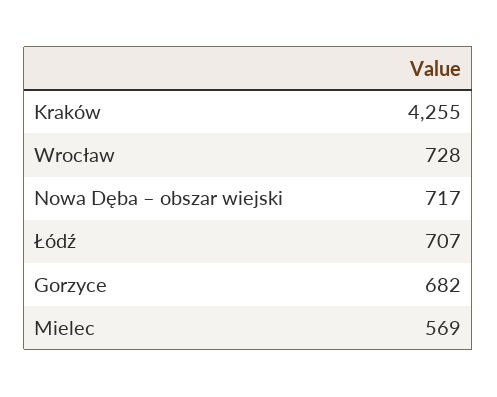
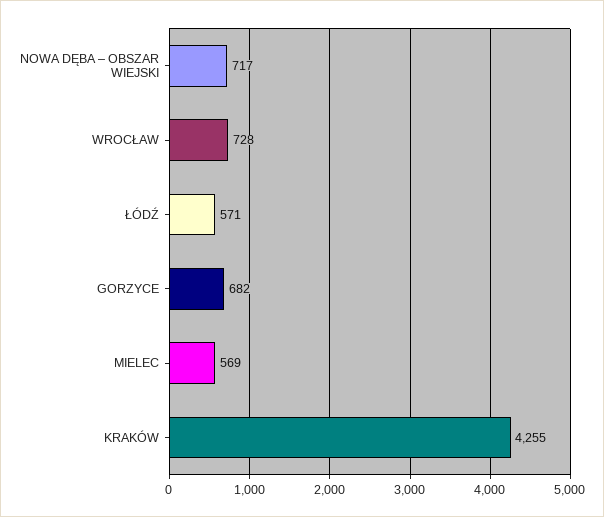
Łódź: 707 -> 571

